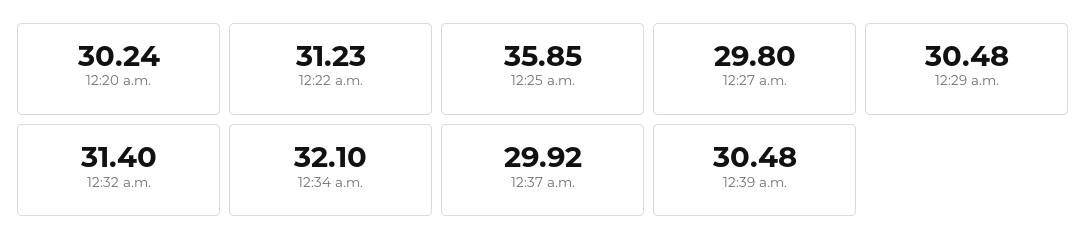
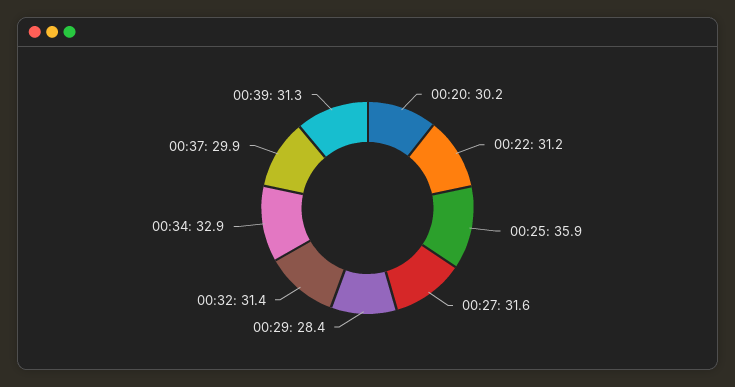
12:27 a.m.: 29.8 -> 31.6
12:29 a.m.: 30.48 -> 28.4
12:34 a.m.: 32.1 -> 32.9
12:39 a.m.: 30.48 -> 31.3

